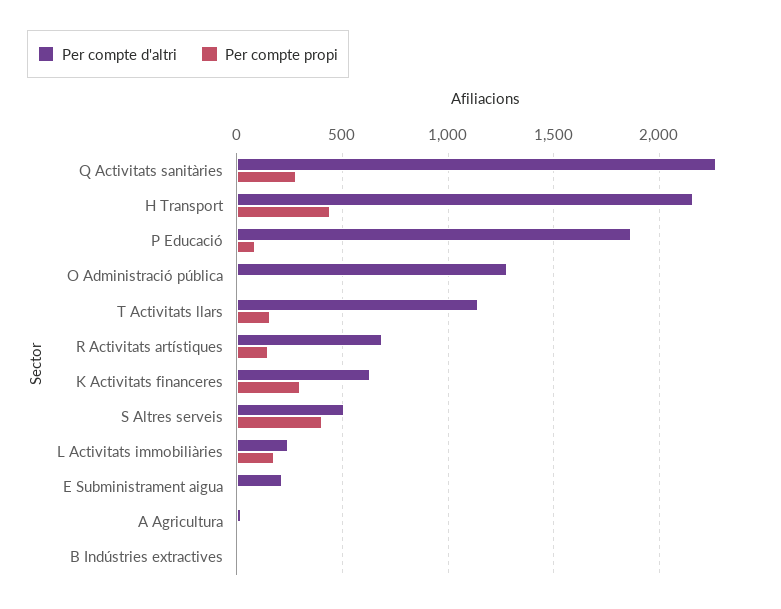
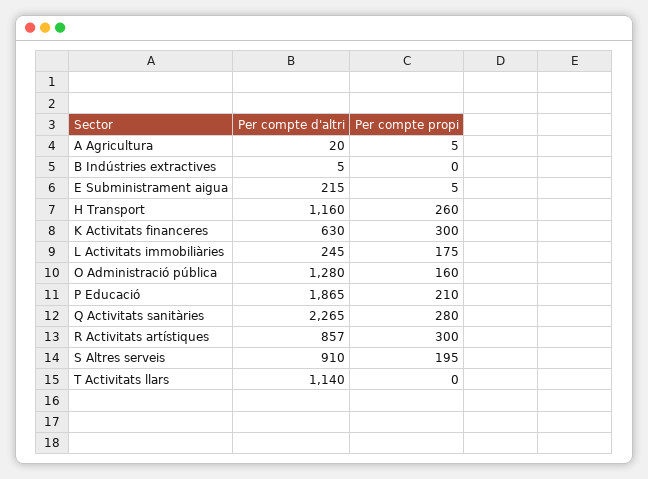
Per compte d'altri, H Transport: 2150 -> 1160
Per compte propi, H Transport: 450 -> 260
Per compte propi, P Educació: 100 -> 210
Per compte propi, O Administració pública: 0 -> 160
Per compte propi, T Activitats llars: 150 -> 0
Per compte d'altri, R Activitats artístiques: 700 -> 857
Per compte propi, R Activitats artístiques: 150 -> 300
Per compte d'altri, S Altres serveis: 500 -> 910
Per compte propi, S Altres serveis: 400 -> 195

